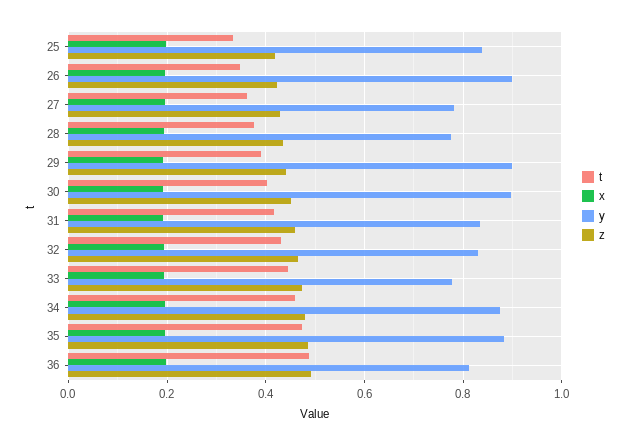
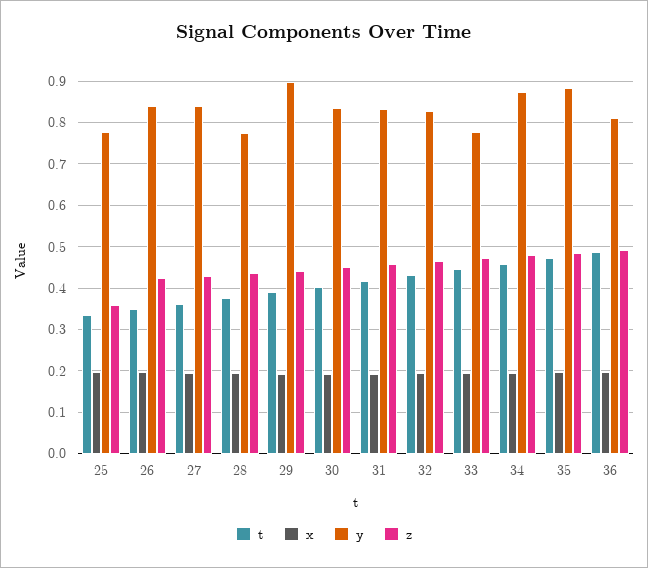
y, 25: 0.84 -> 0.78
z, 25: 0.42 -> 0.36
y, 26: 0.9 -> 0.84
y, 27: 0.78 -> 0.84
y, 30: 0.9 -> 0.84

